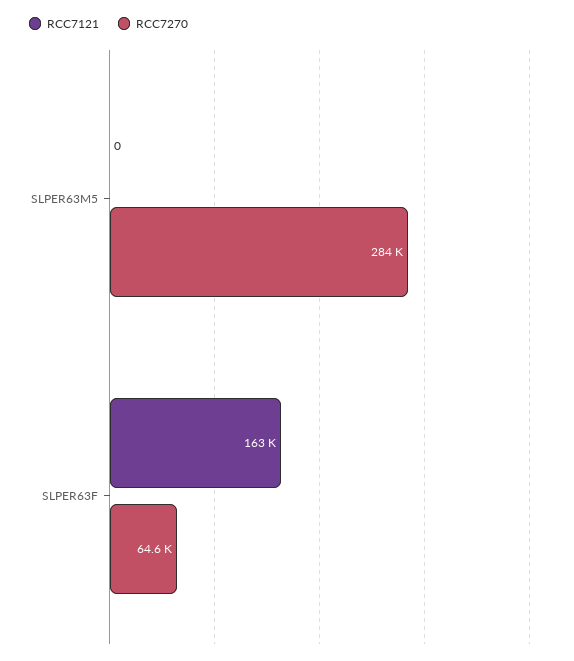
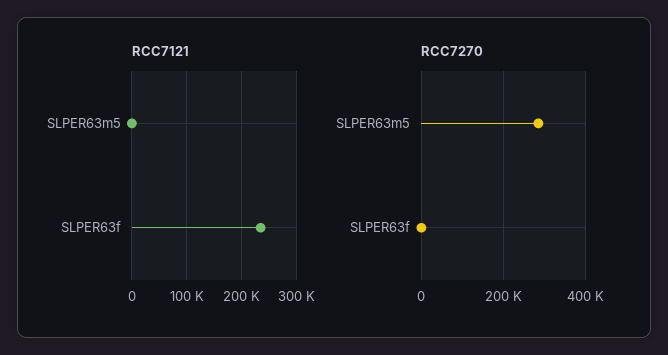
RCC7121, SLPER63F: 163000 -> 240000
RCC7270, SLPER63F: 64600 -> 0

